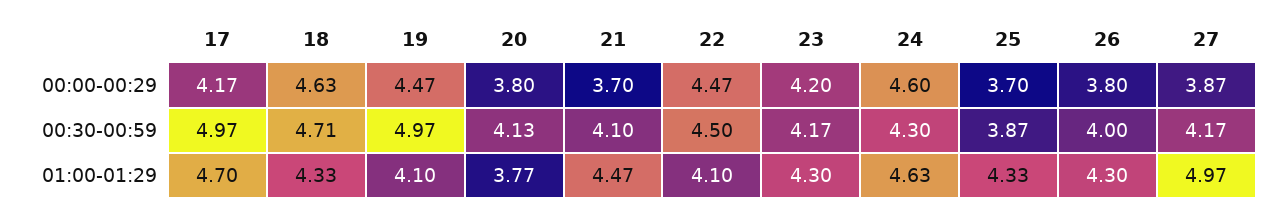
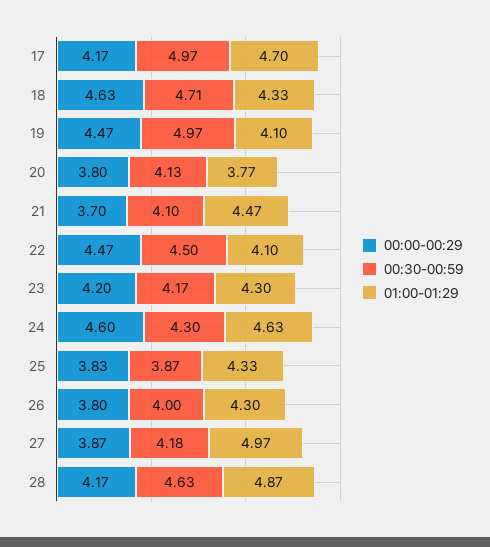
00:00-00:29, 25: 3.7 -> 3.83
00:30-00:59, 27: 4.17 -> 4.18
00:00-00:29, 28: none -> 4.17
00:30-00:59, 28: none -> 4.63
01:00-01:29, 28: none -> 4.87

